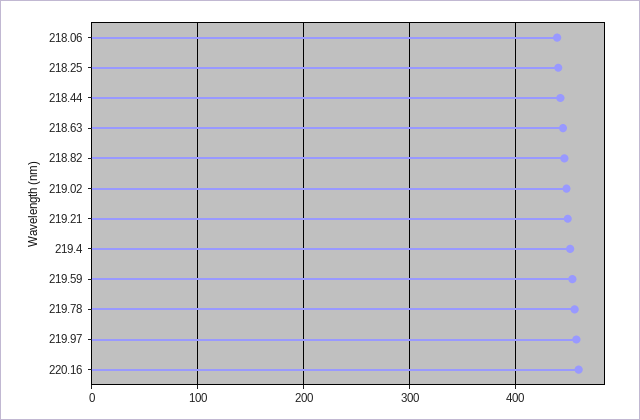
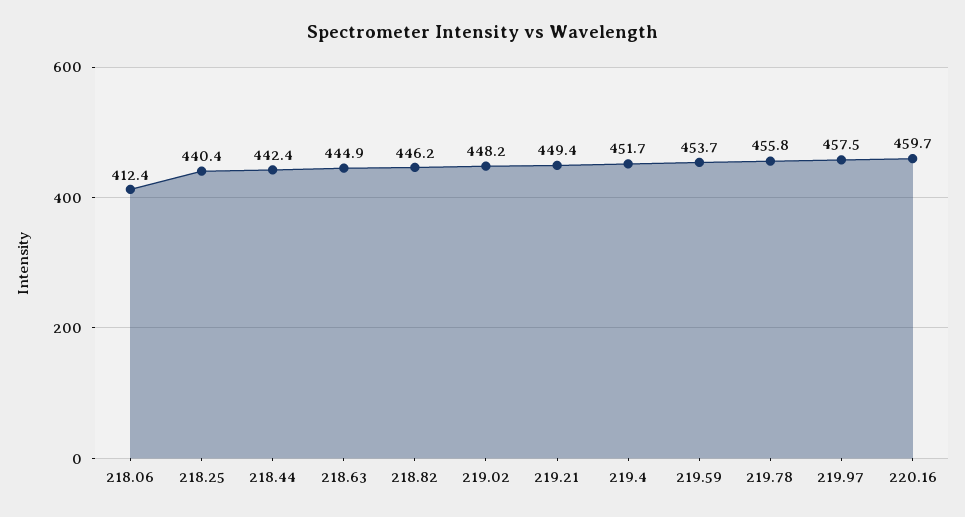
218.06: 440 -> 412.4

